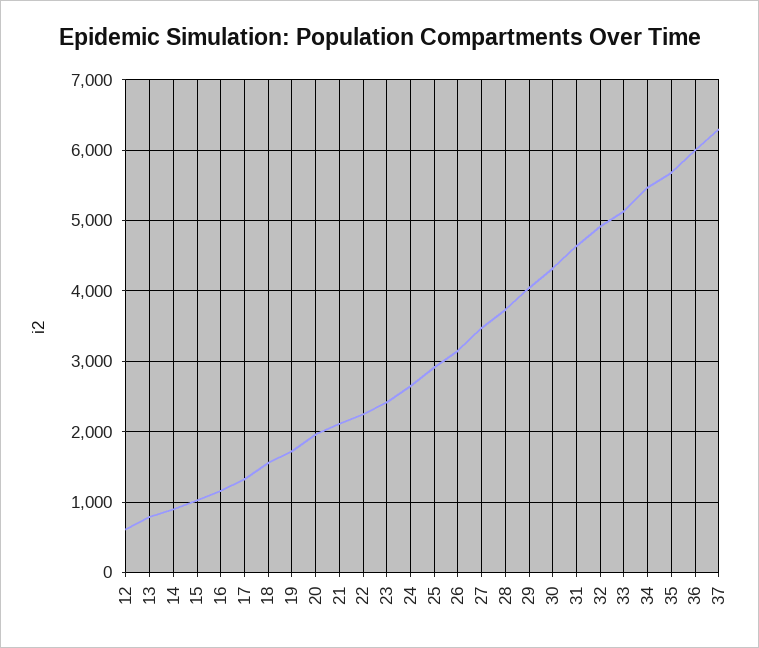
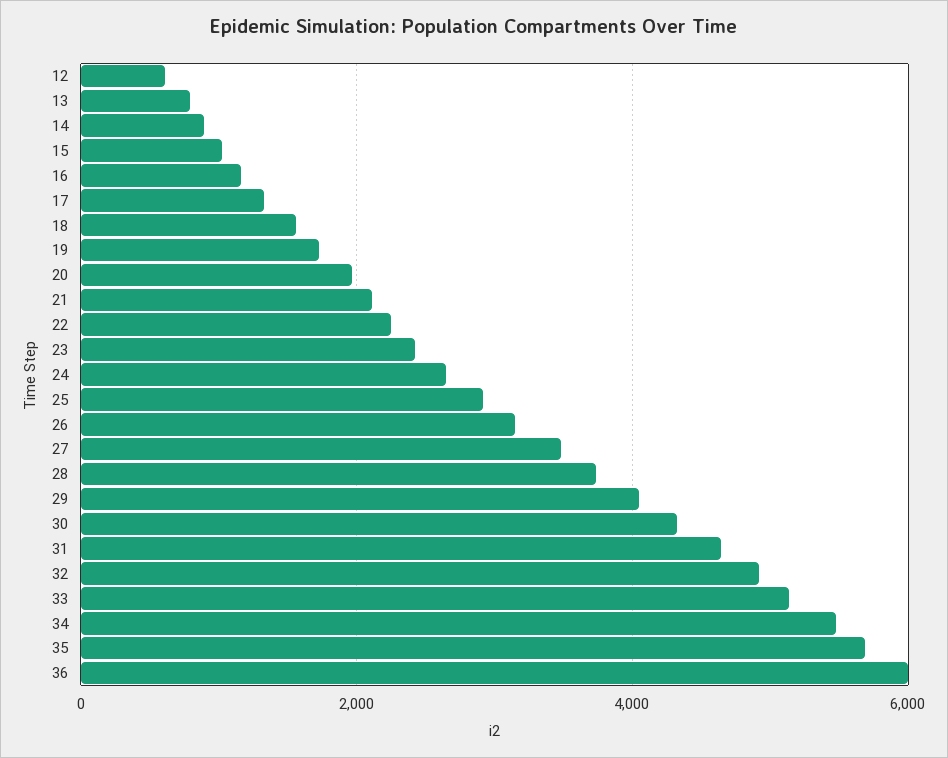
37: 6300 -> none

